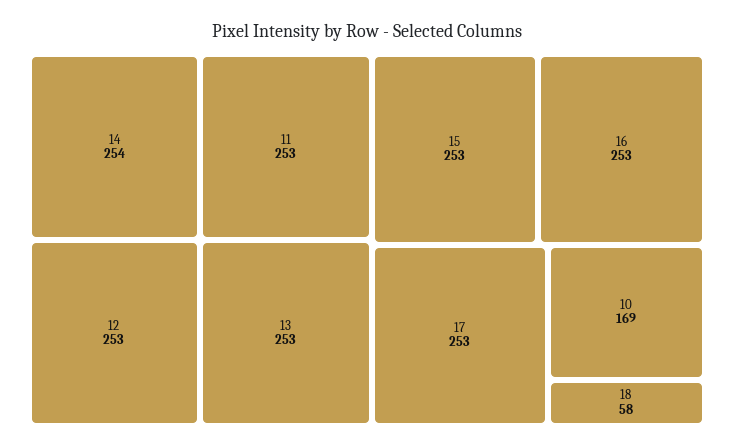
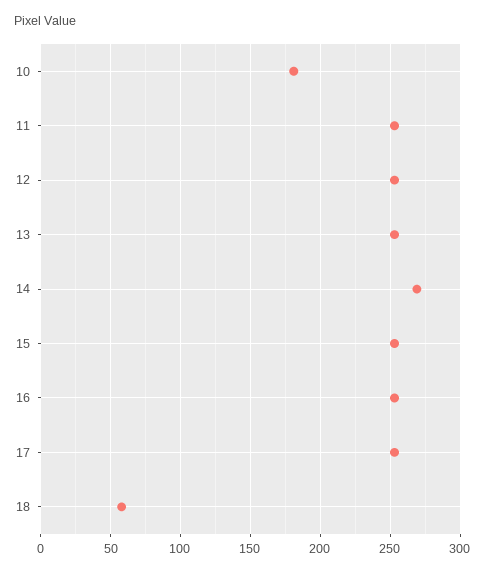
14: 254 -> 270
10: 169 -> 180

